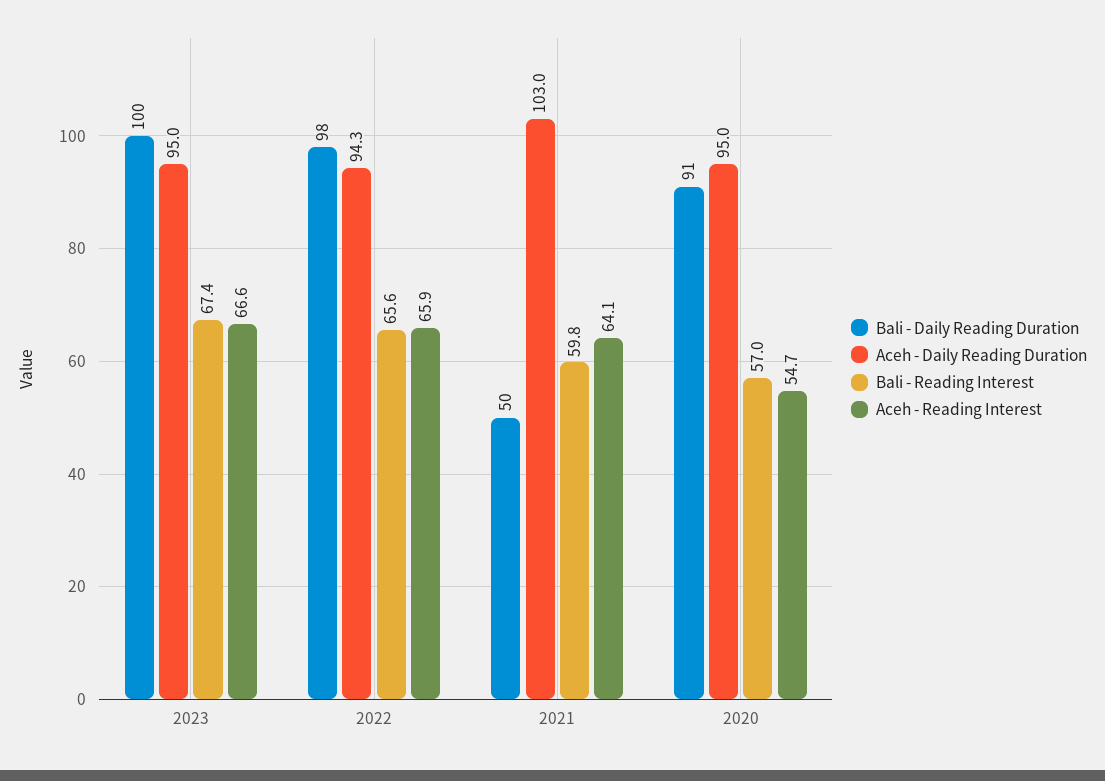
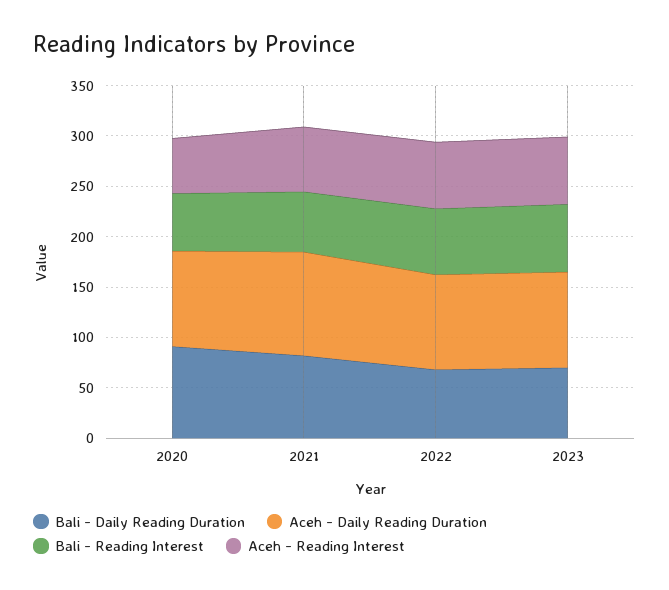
Bali - Daily Reading Duration, 2023: 100 -> 70
Bali - Daily Reading Duration, 2022: 98 -> 70
Bali - Daily Reading Duration, 2021: 50 -> 80

